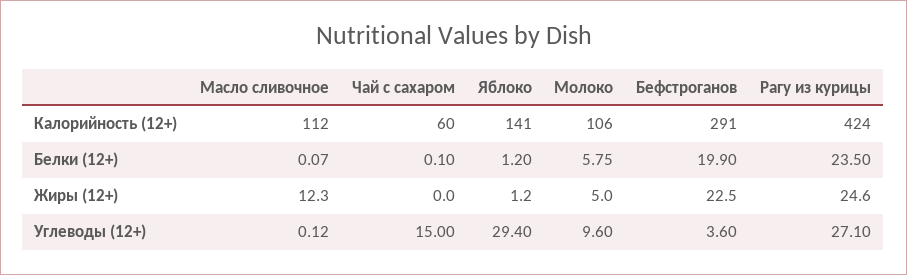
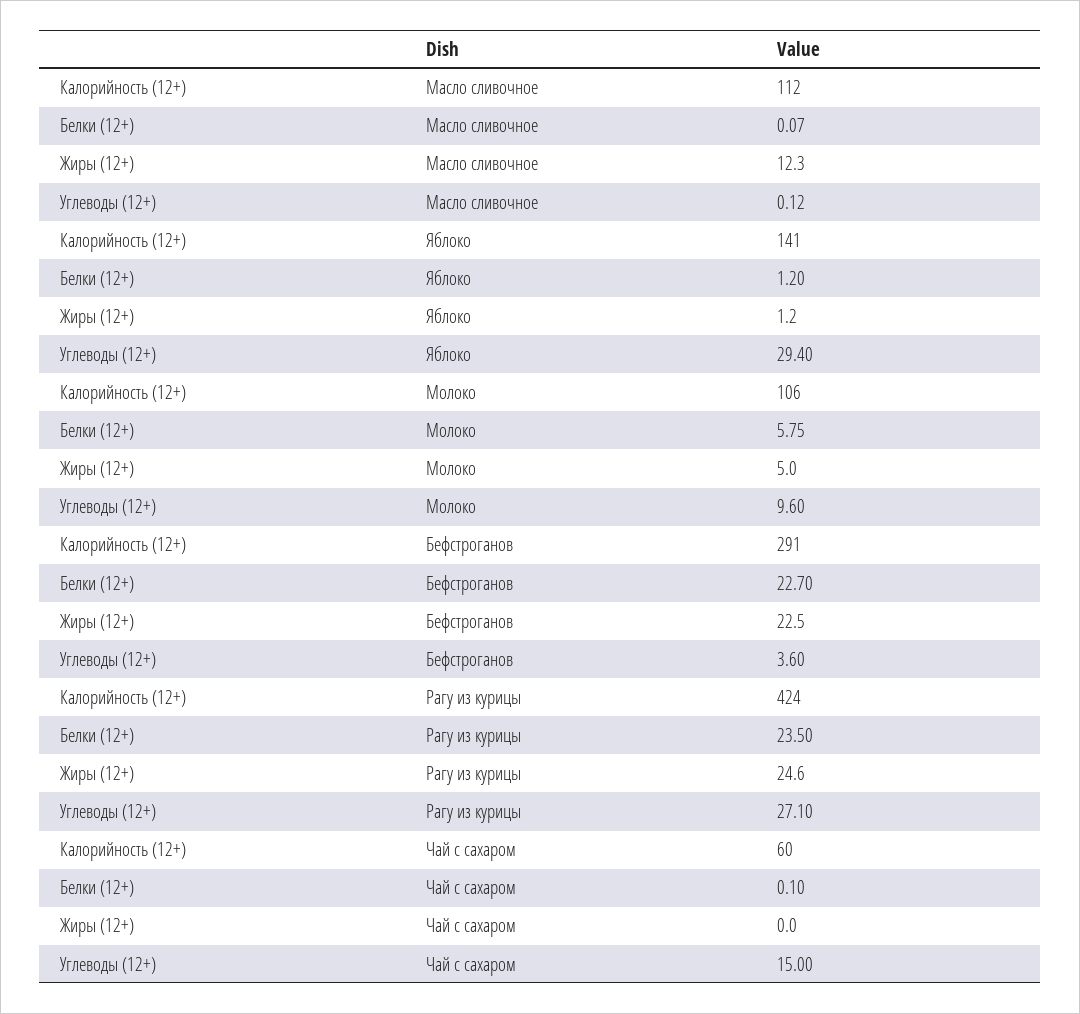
Бефстроганов, Белки (12+): 19.9 -> 22.7

